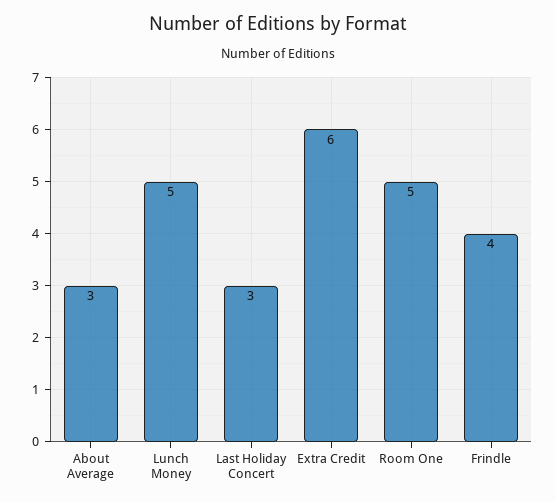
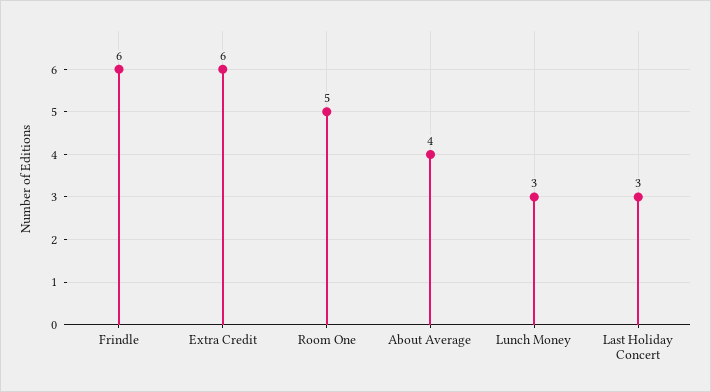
About Average: 3 -> 4
Lunch Money: 5 -> 3
Frindle: 4 -> 6

